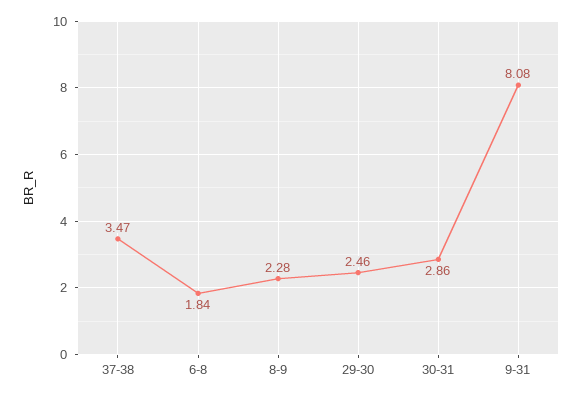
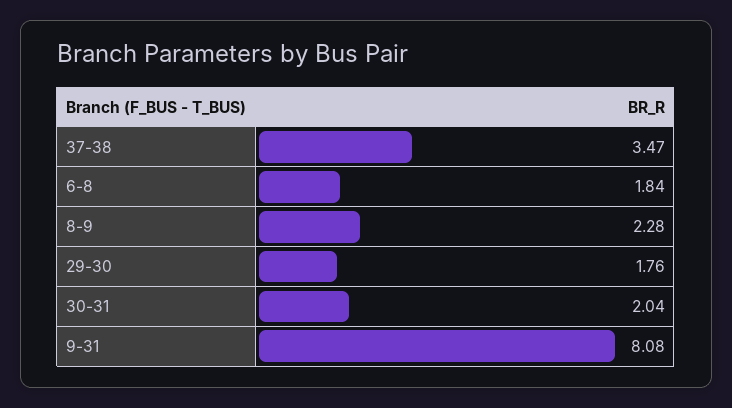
29-30: 2.46 -> 1.76
30-31: 2.86 -> 2.04

